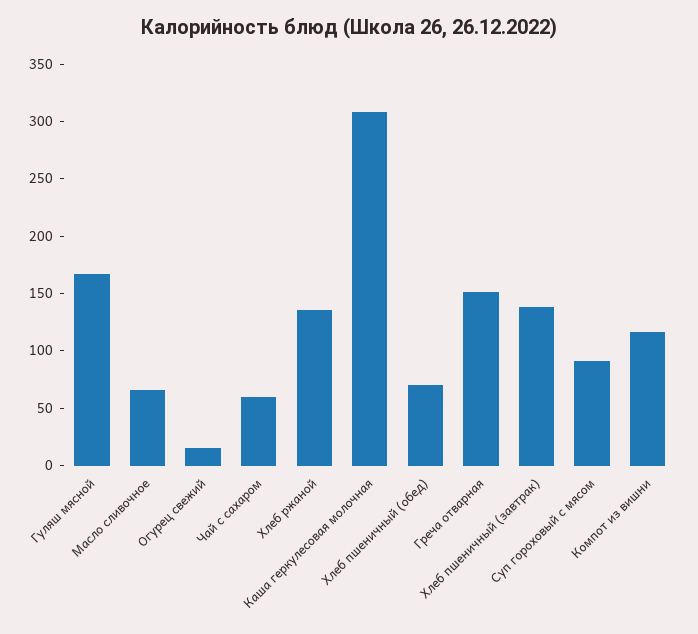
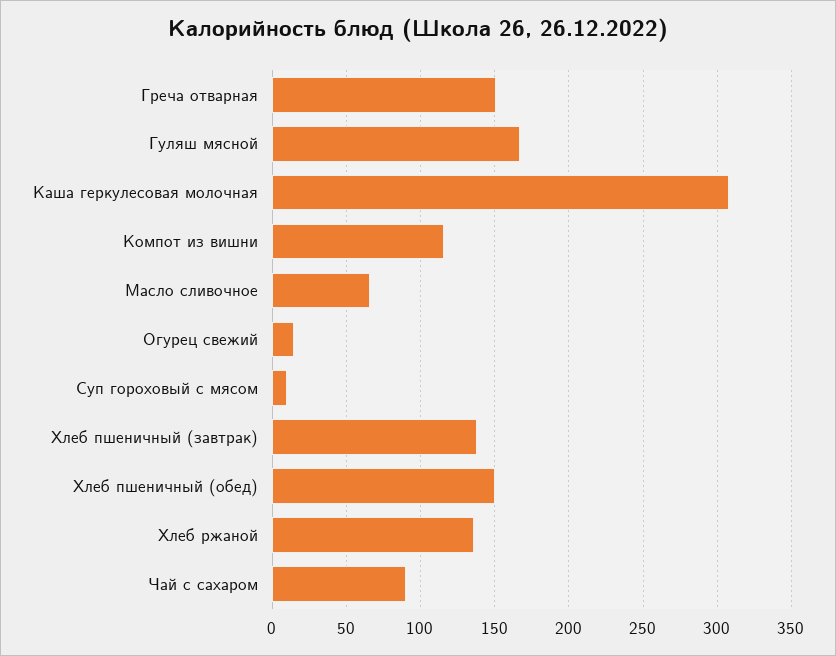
Чай с сахаром: 60 -> 90
Хлеб пшеничный (обед): 70 -> 150
Суп гороховый с мясом: 90 -> 10

